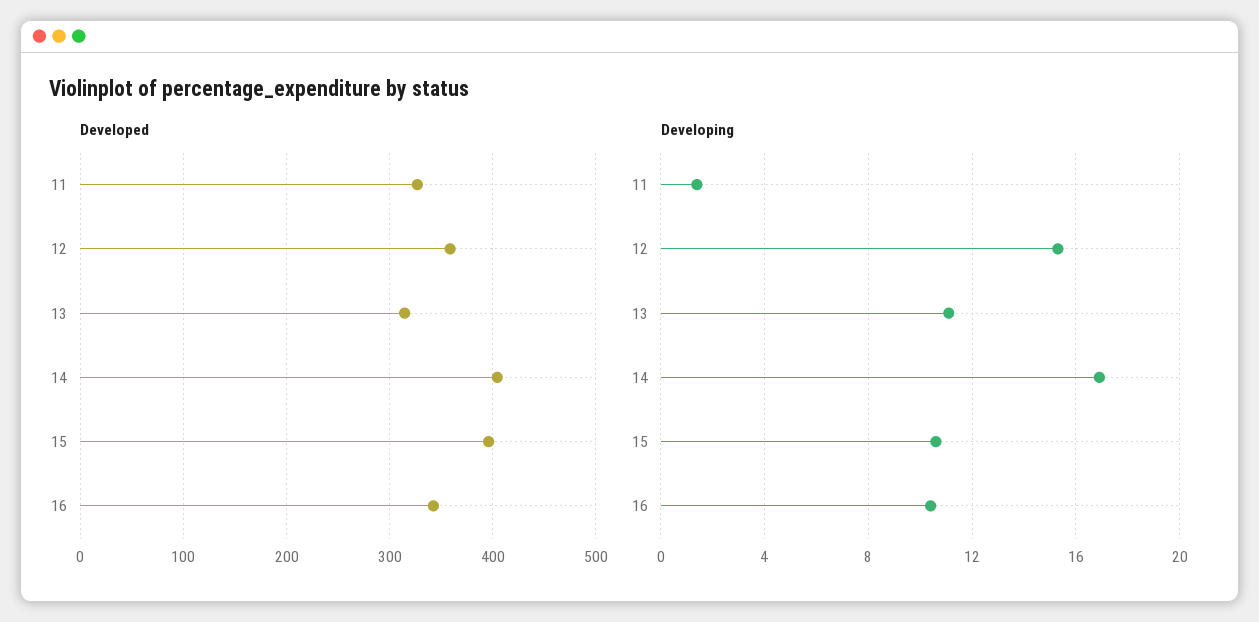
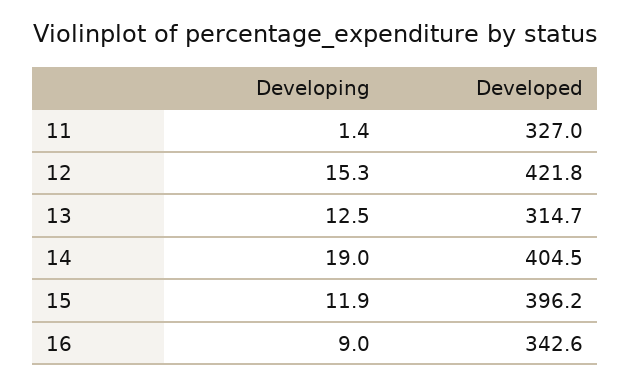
Developed, 12: 360 -> 421.8
Developing, 13: 11 -> 12.5
Developing, 14: 17 -> 19
Developing, 15: 10.5 -> 11.9
Developing, 16: 10.5 -> 9

